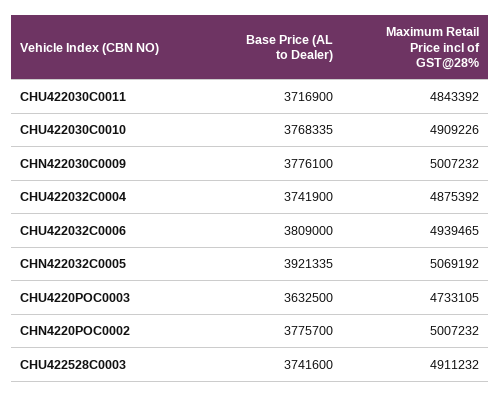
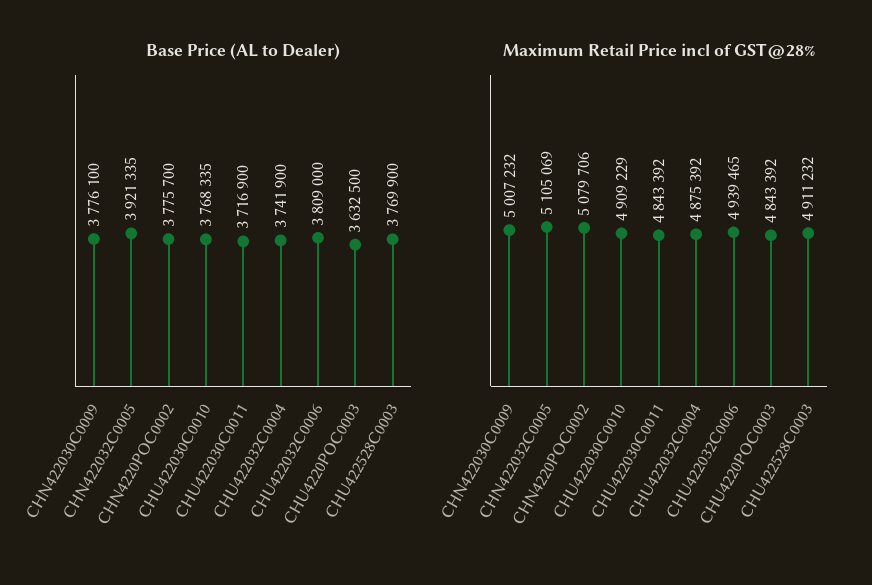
Maximum Retail Price incl of GST@28%, CHU422030C0010: 4909226 -> 4909229
Maximum Retail Price incl of GST@28%, CHN422032C0005: 5069192 -> 5105069
Maximum Retail Price incl of GST@28%, CHU4220POC0003: 4733105 -> 4843392
Maximum Retail Price incl of GST@28%, CHN4220POC0002: 5007232 -> 5079706
Base Price (AL to Dealer), CHU422528C0003: 3741600 -> 3769900

